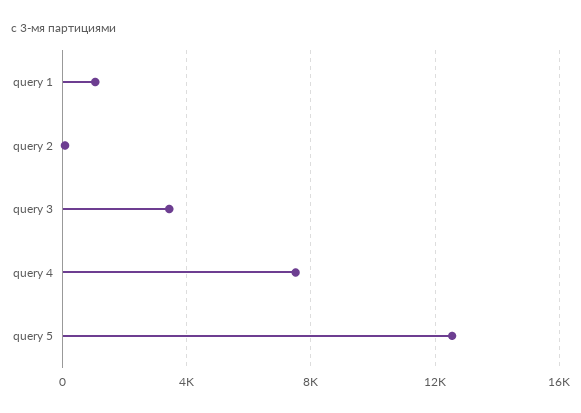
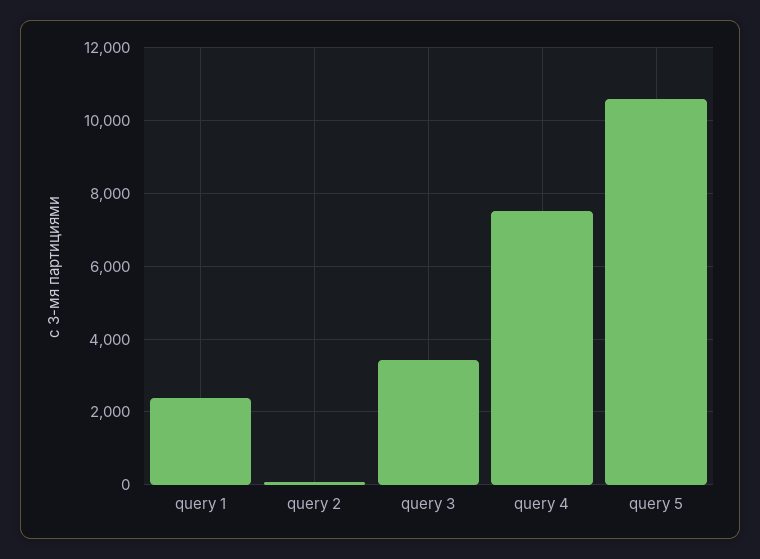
query 1: 1000 -> 2400
query 5: 12500 -> 10600

